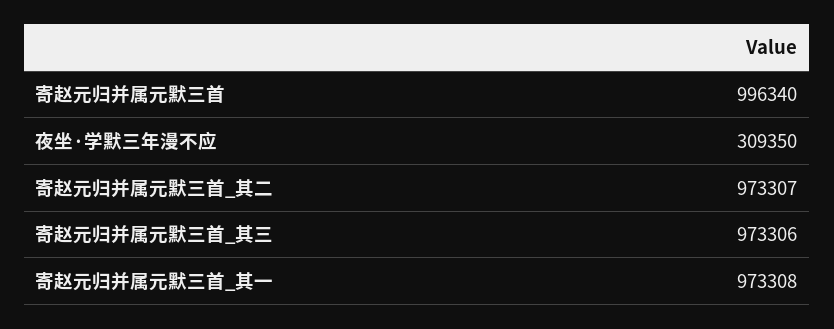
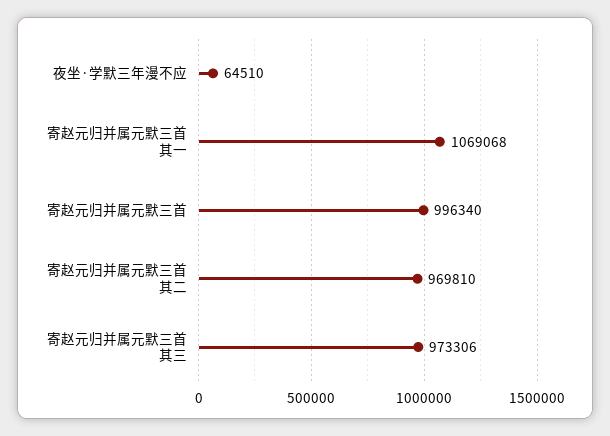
夜坐·学默三年漫不应: 309350 -> 64510
寄赵元归并属元默三首_其二: 973307 -> 969810
寄赵元归并属元默三首_其一: 973308 -> 1069068

